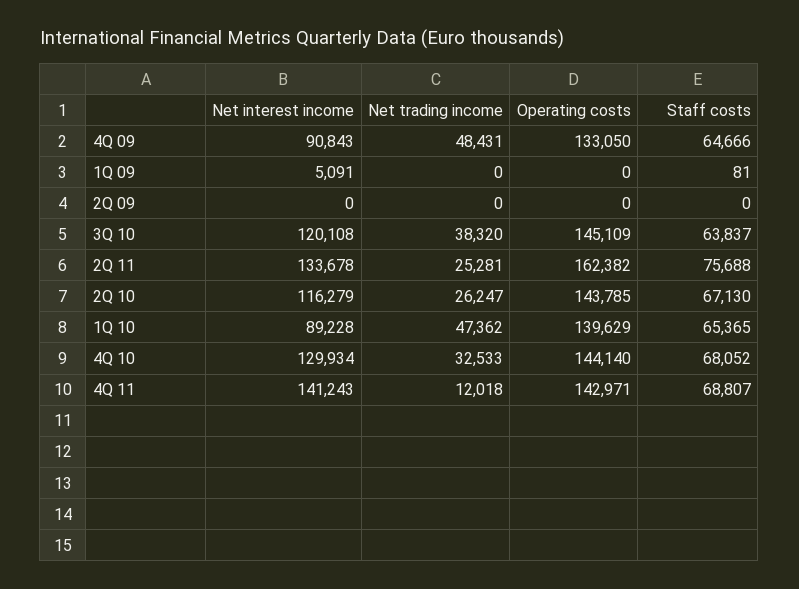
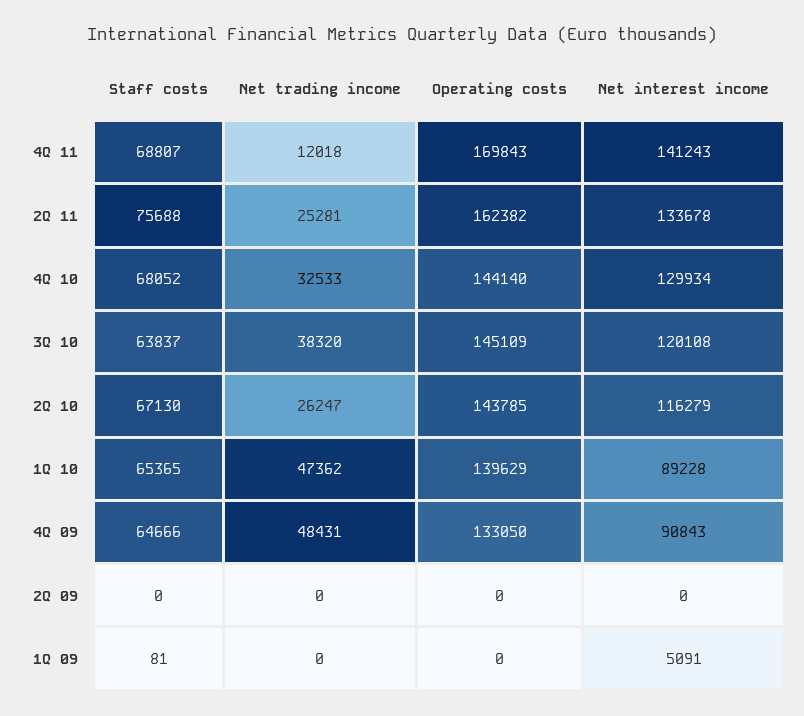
Operating costs, 4Q 11: 142971 -> 169843

